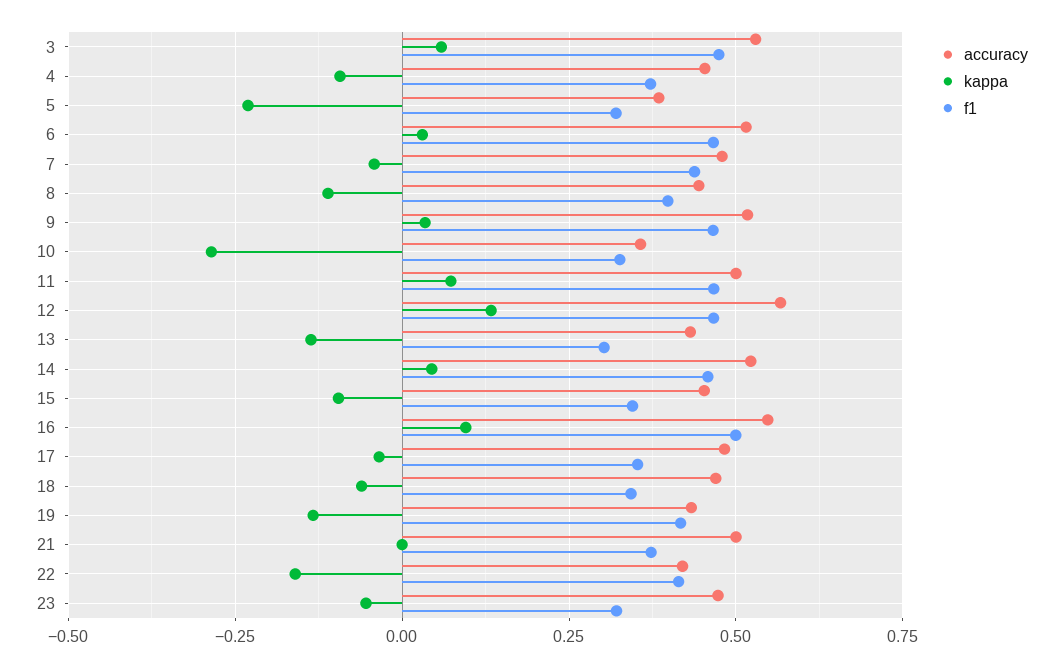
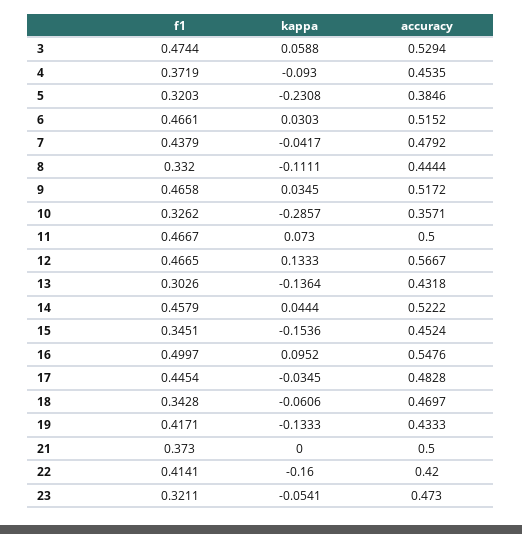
f1, 8: 0.4 -> 0.332
kappa, 15: -0.1 -> -0.1536
f1, 17: 0.35 -> 0.4454

